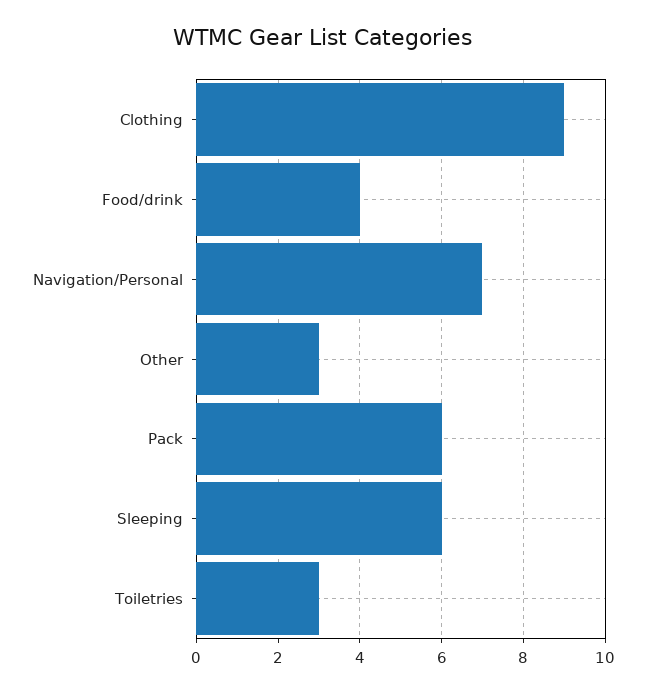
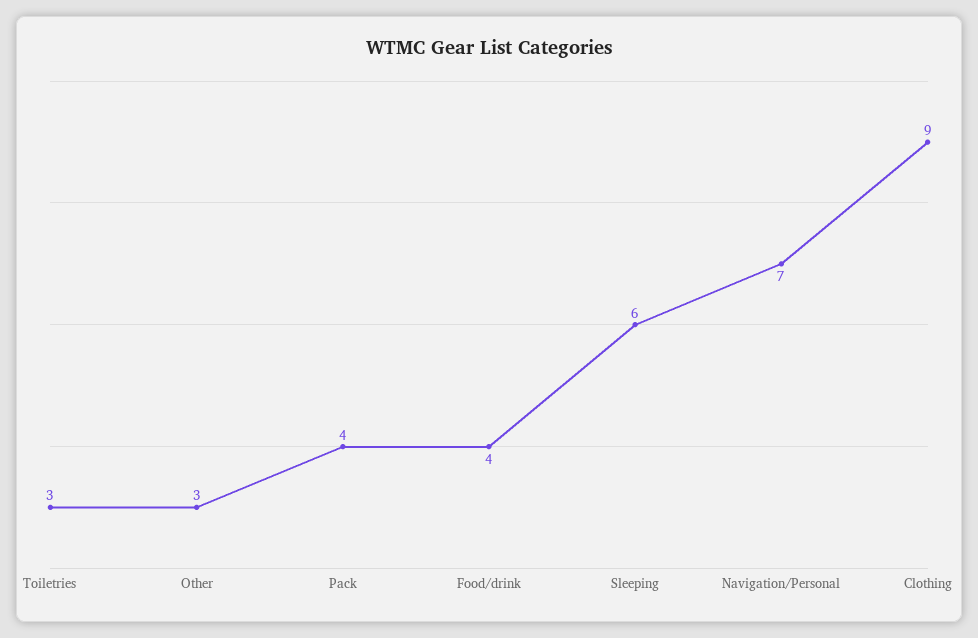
Pack: 6 -> 4

